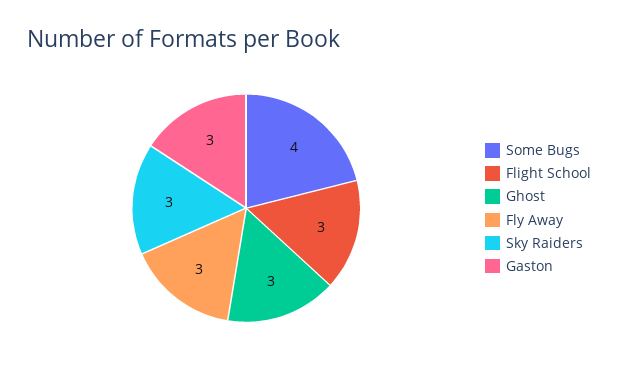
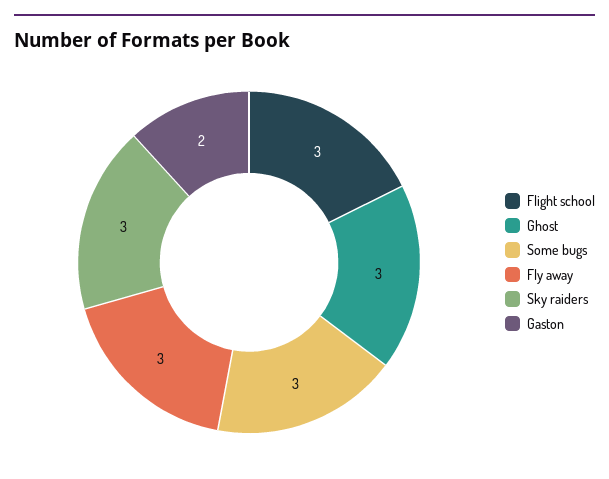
Some Bugs: 4 -> 3
Gaston: 3 -> 2

